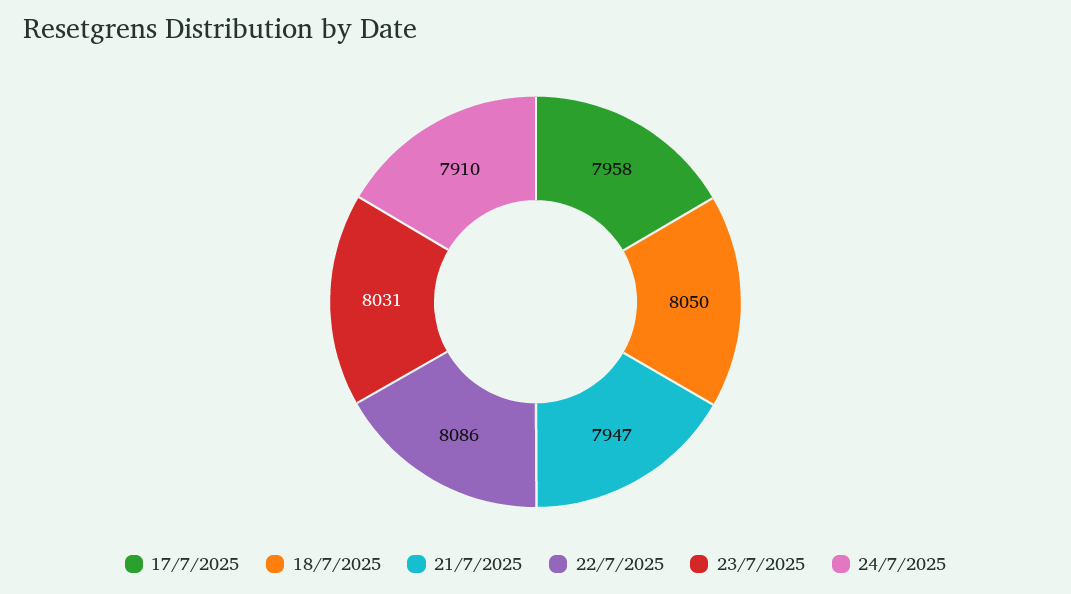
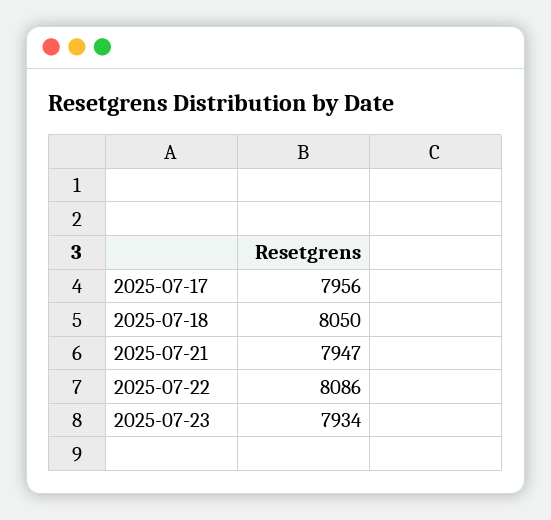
17/7/2025: 7958 -> 7956
23/7/2025: 8031 -> 7934
24/7/2025: 7910 -> none

